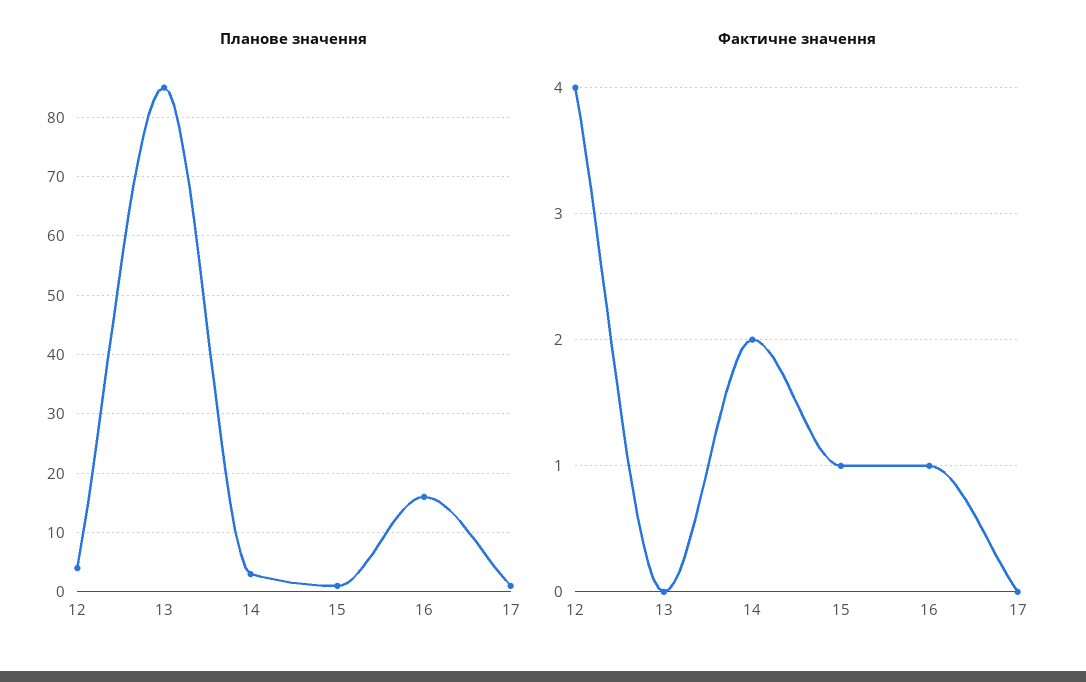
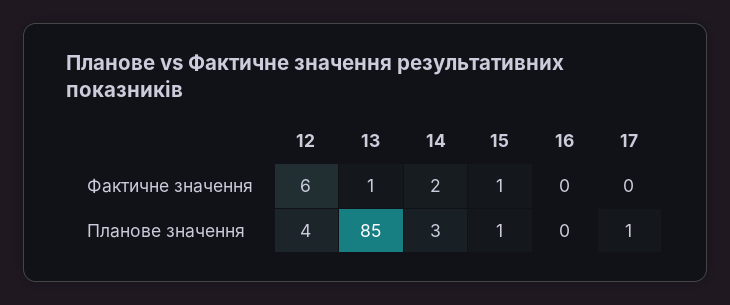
Планове значення, 16: 15 -> 0
Фактичне значення, 12: 4 -> 6
Фактичне значення, 13: 0 -> 1
Фактичне значення, 16: 1 -> 0

